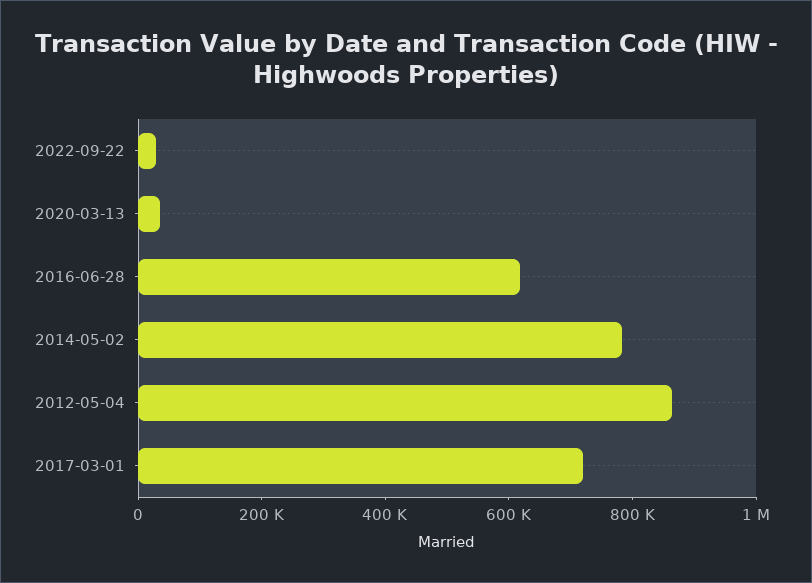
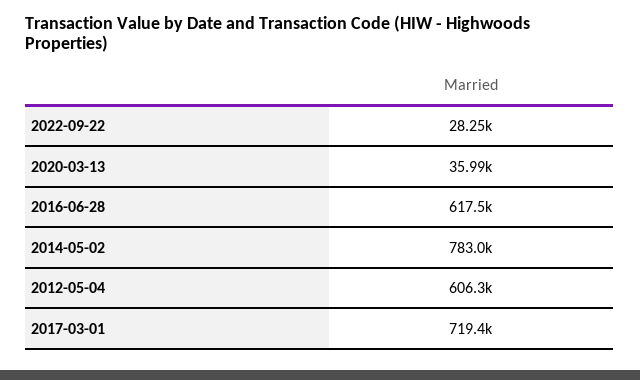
2012-05-04: 850000 -> 606300

